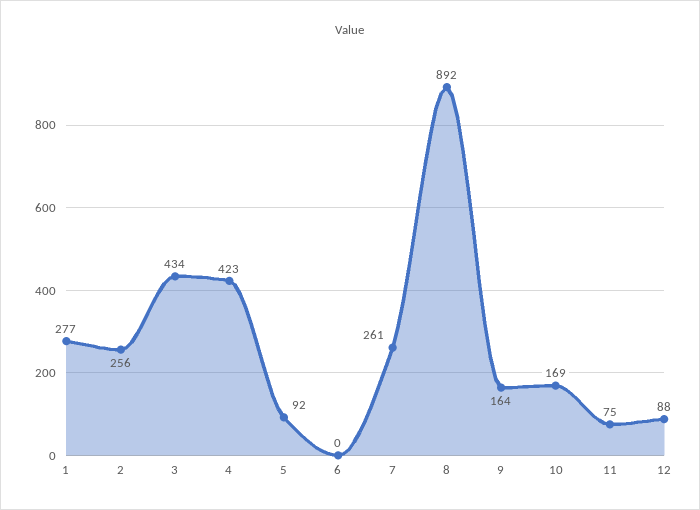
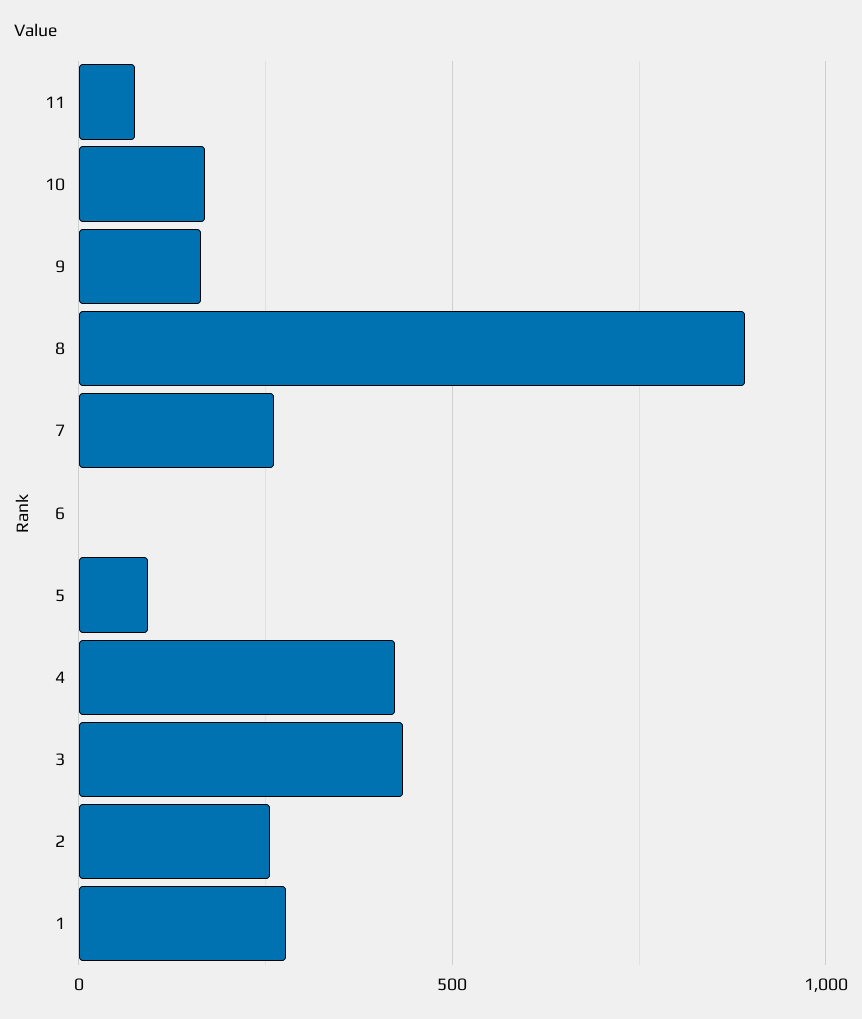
12: 88 -> none

